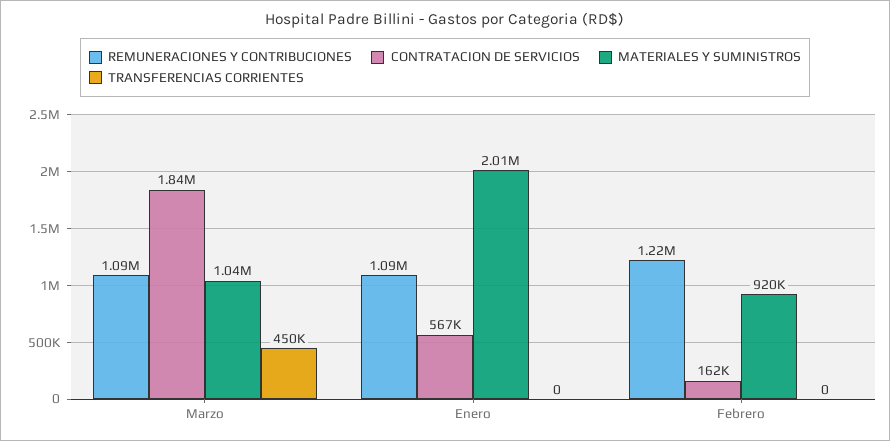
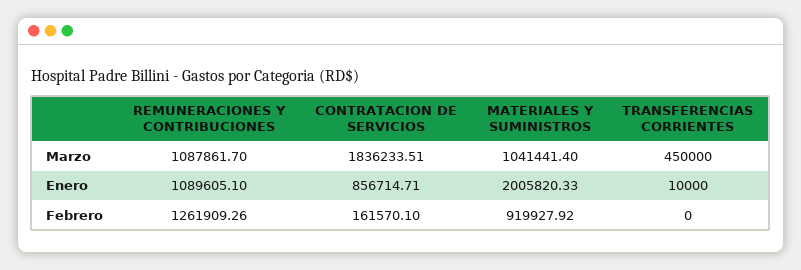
CONTRATACION DE SERVICIOS, Enero: 567000 -> 856714.71
TRANSFERENCIAS CORRIENTES, Enero: 0 -> 10000
REMUNERACIONES Y CONTRIBUCIONES, Febrero: 1220000 -> 1261909.26

